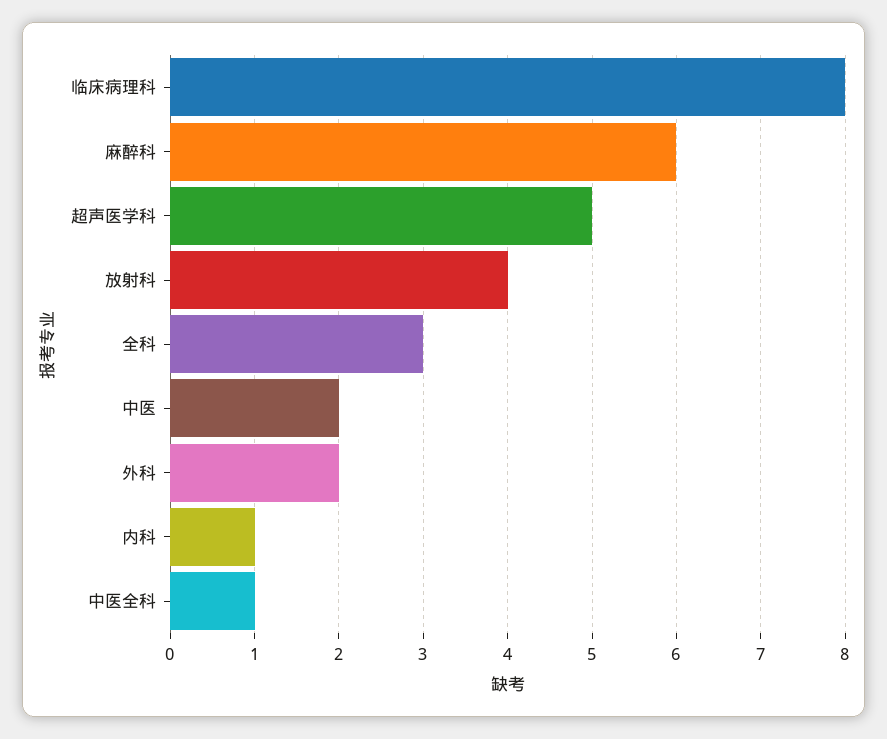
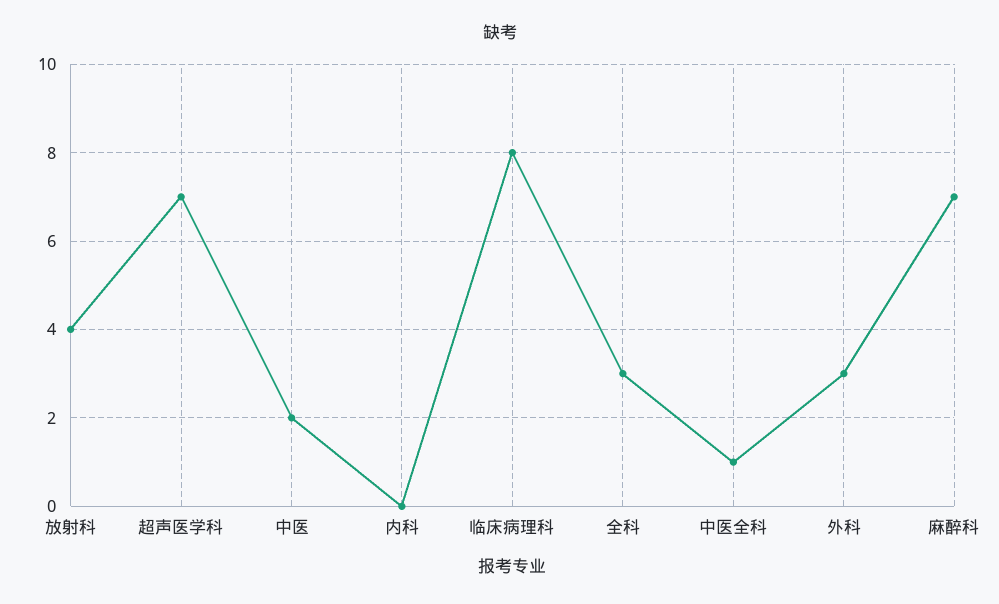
麻醉科: 6 -> 7
超声医学科: 5 -> 7
外科: 2 -> 3
内科: 1 -> 0

